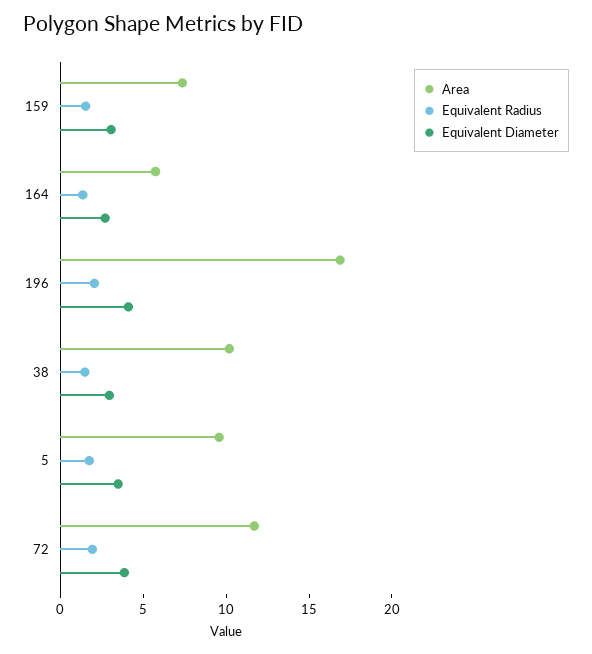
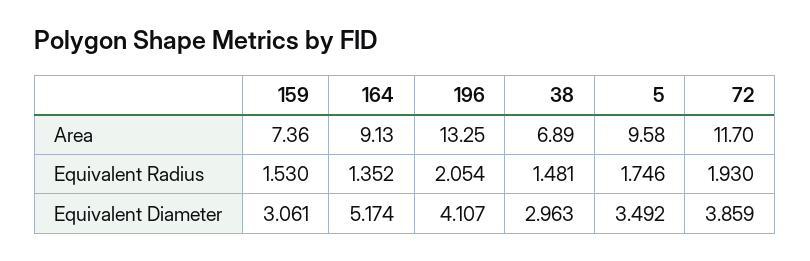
Area, 164: 6 -> 9.13
Equivalent Diameter, 164: 3 -> 5.174
Area, 196: 17 -> 13.25
Area, 38: 10 -> 6.89

